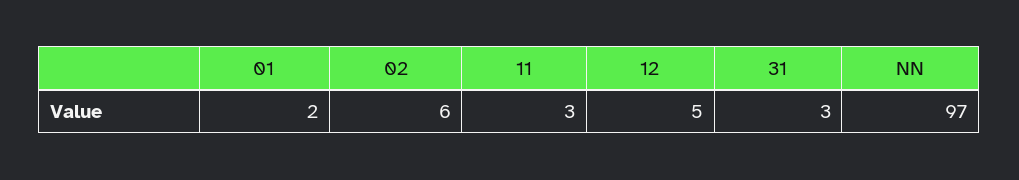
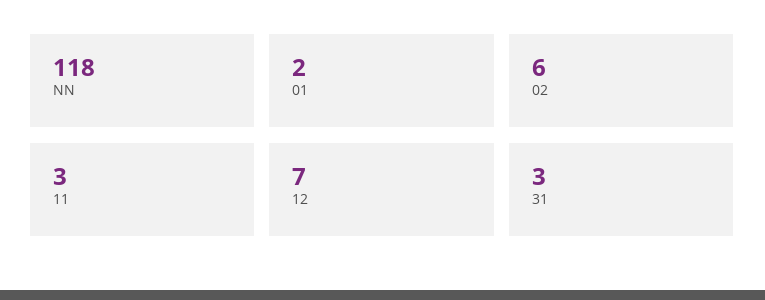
12: 5 -> 7
NN: 97 -> 118

